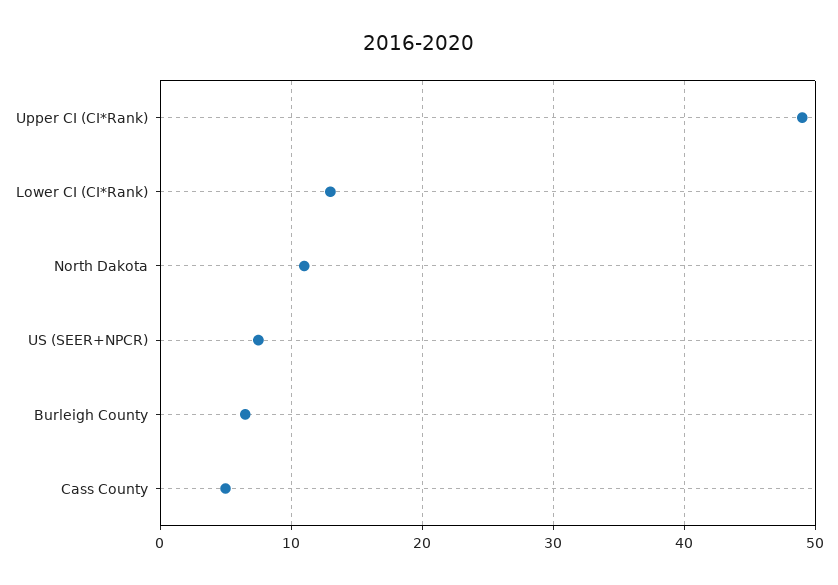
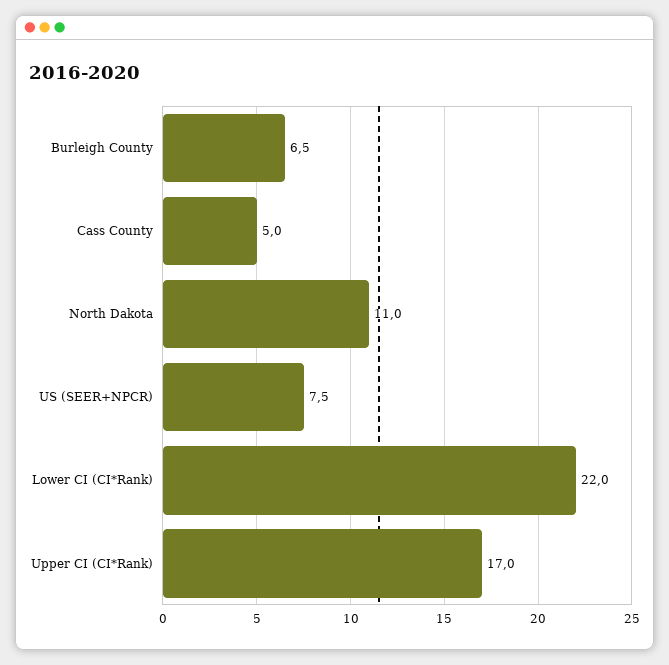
Upper CI (CI*Rank): 49 -> 17
Lower CI (CI*Rank): 13 -> 22

